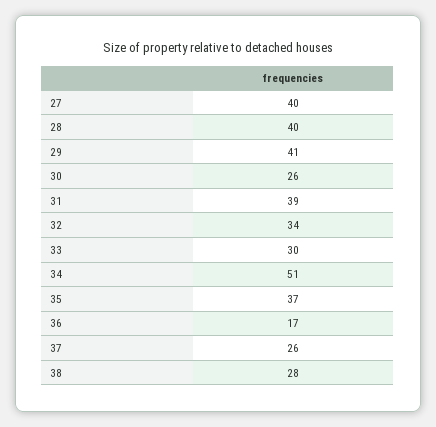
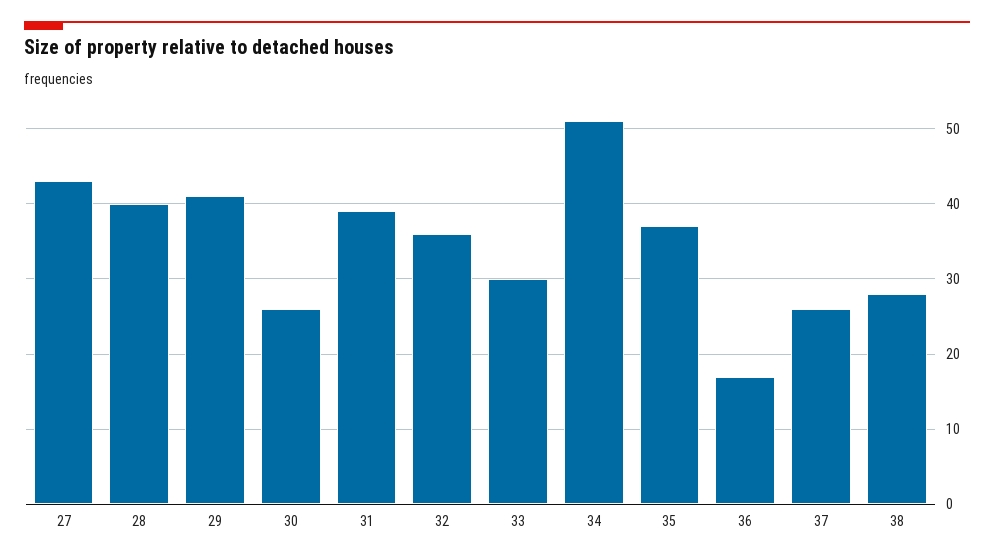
27: 40 -> 43
32: 34 -> 36

